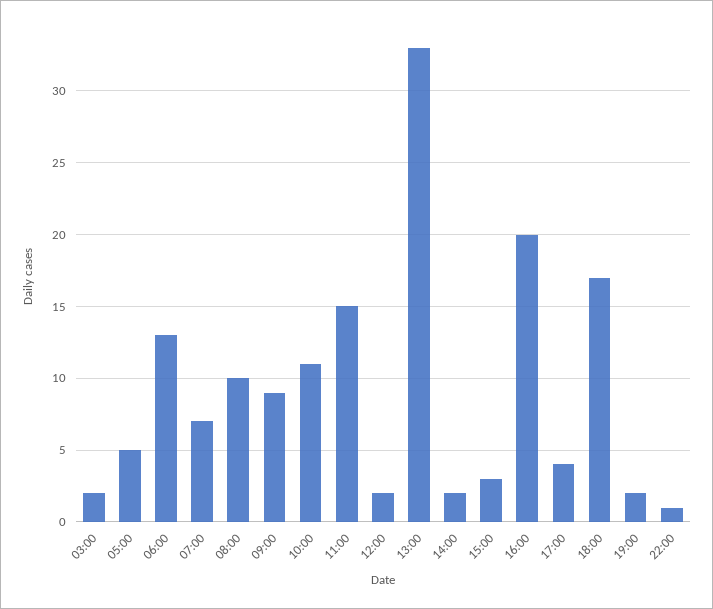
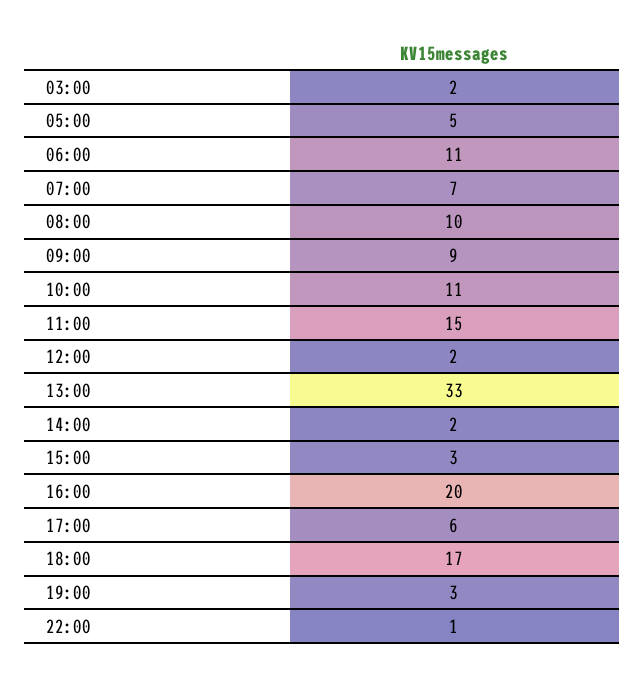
06:00: 13 -> 11
17:00: 4 -> 6
19:00: 2 -> 3

